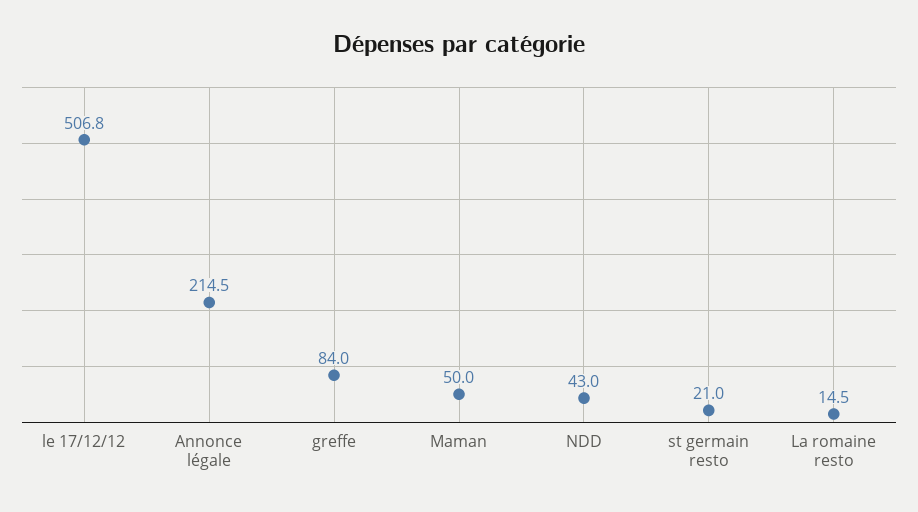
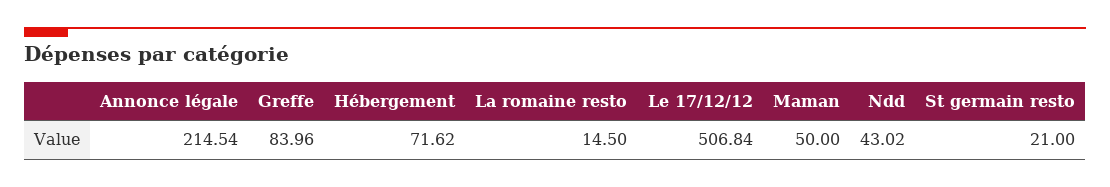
Hébergement: none -> 71.62

